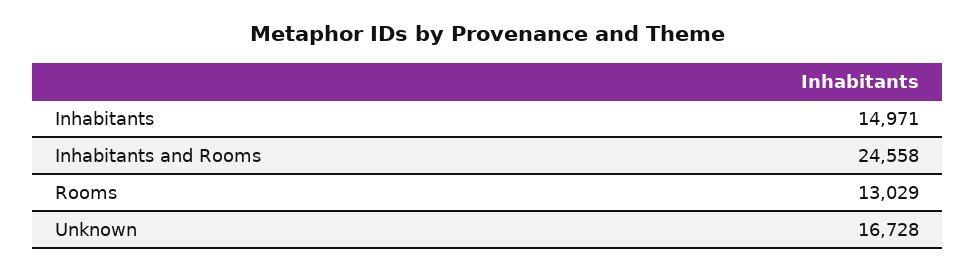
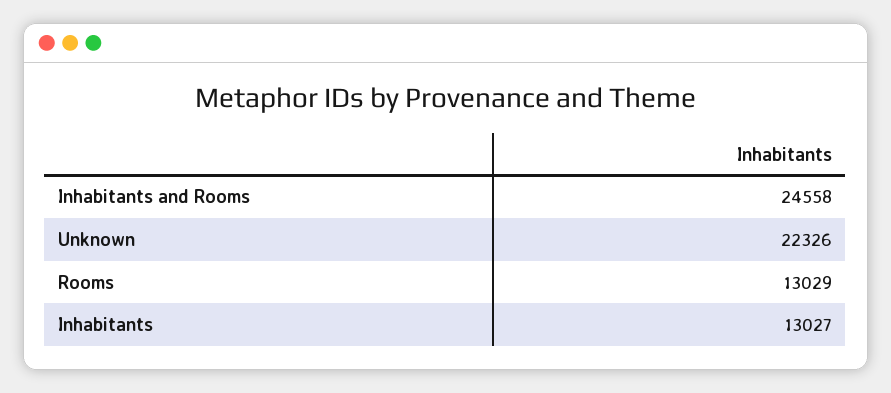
Inhabitants: 14971 -> 13027
Unknown: 16728 -> 22326

